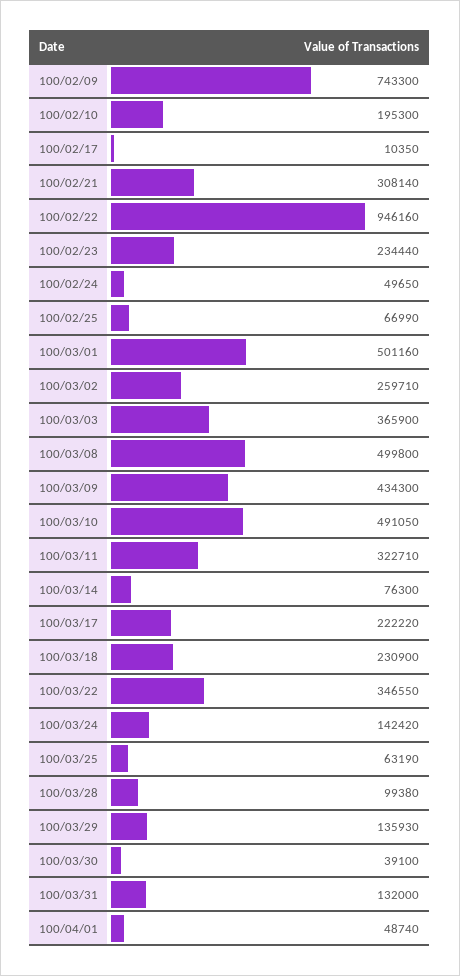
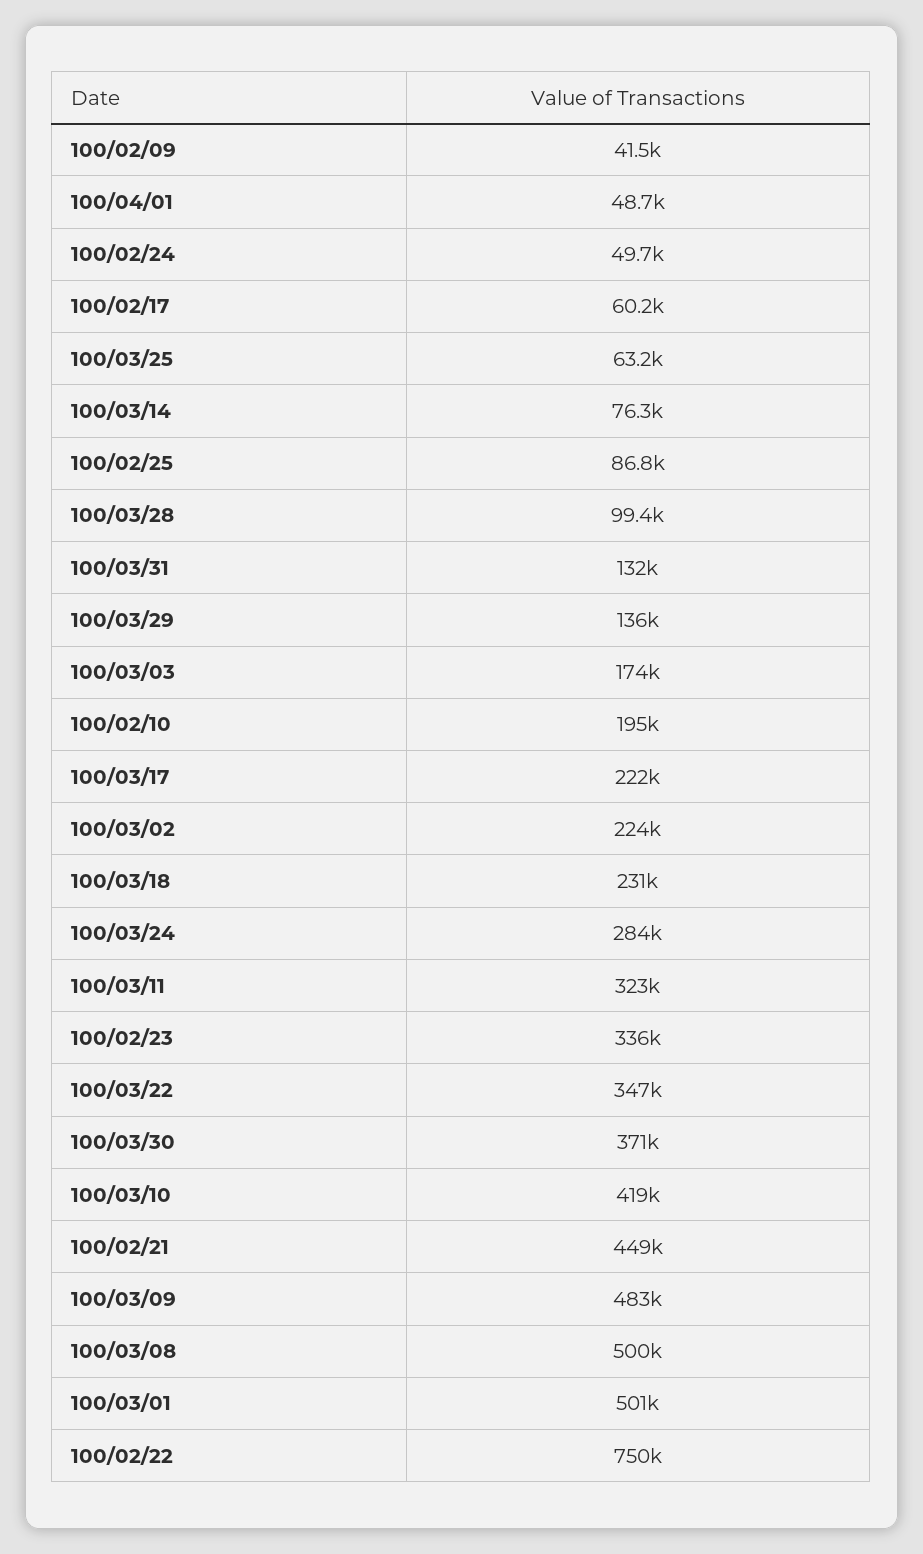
100/02/09: 743300 -> 41500
100/02/17: 10350 -> 60200
100/02/21: 308140 -> 449000
100/02/22: 946160 -> 750000
100/02/23: 234440 -> 336000
100/02/25: 66990 -> 86800
100/03/02: 259710 -> 224000
100/03/03: 365900 -> 174000
100/03/09: 434300 -> 483000
100/03/10: 491050 -> 419000
100/03/24: 142420 -> 284000
100/03/30: 39100 -> 371000

